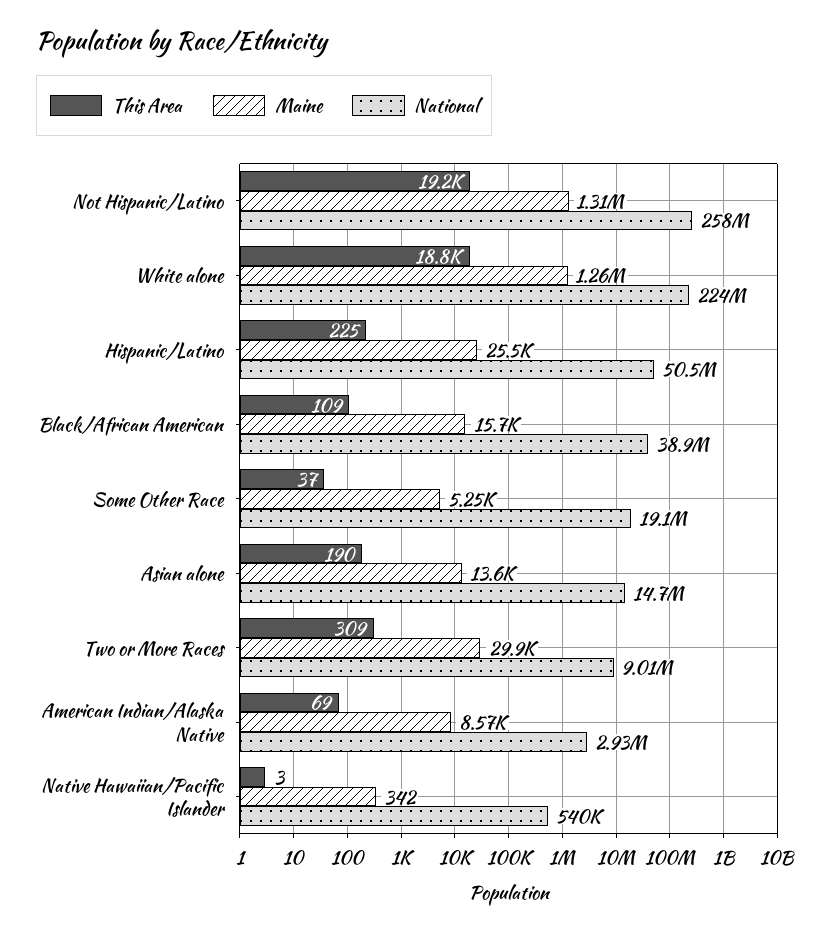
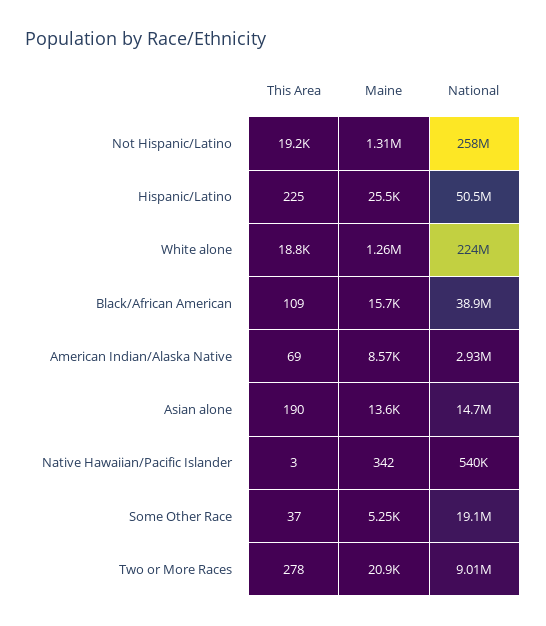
This Area, Two or More Races: 309 -> 278
Maine, Two or More Races: 29900 -> 20900

